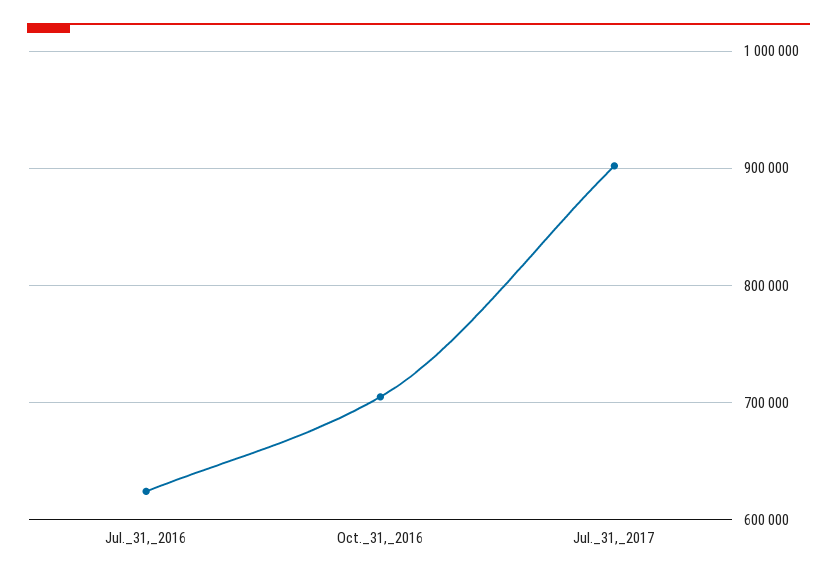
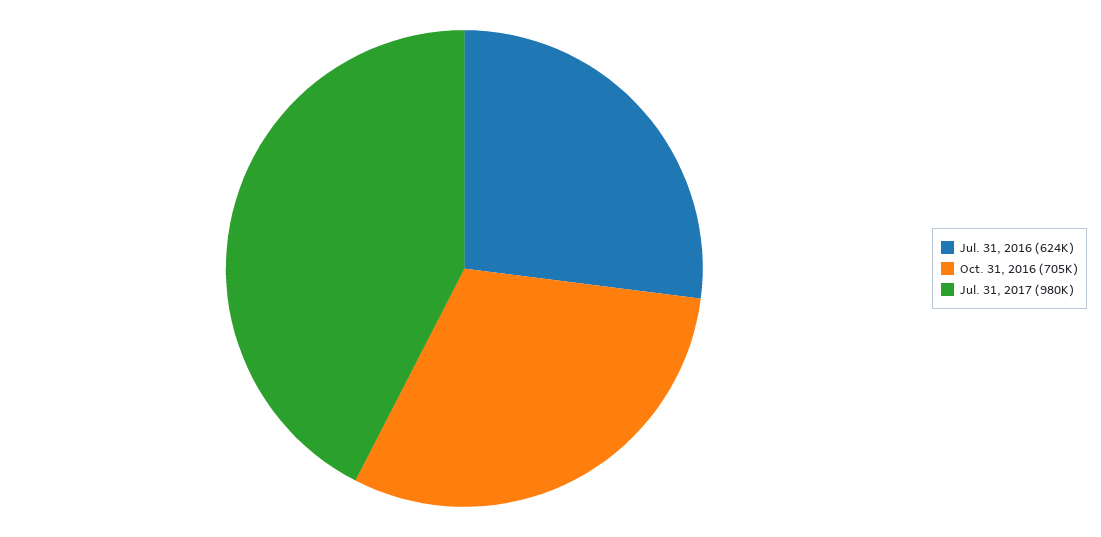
Jul._31,_2017: 900000 -> 980000

